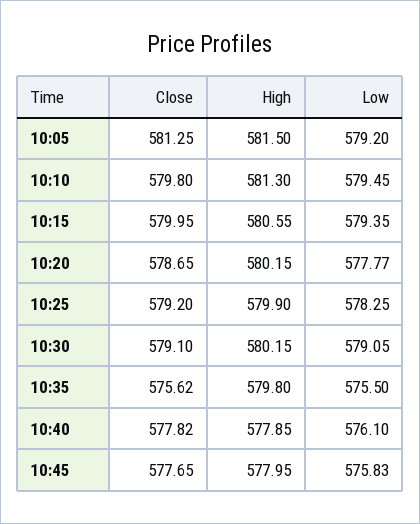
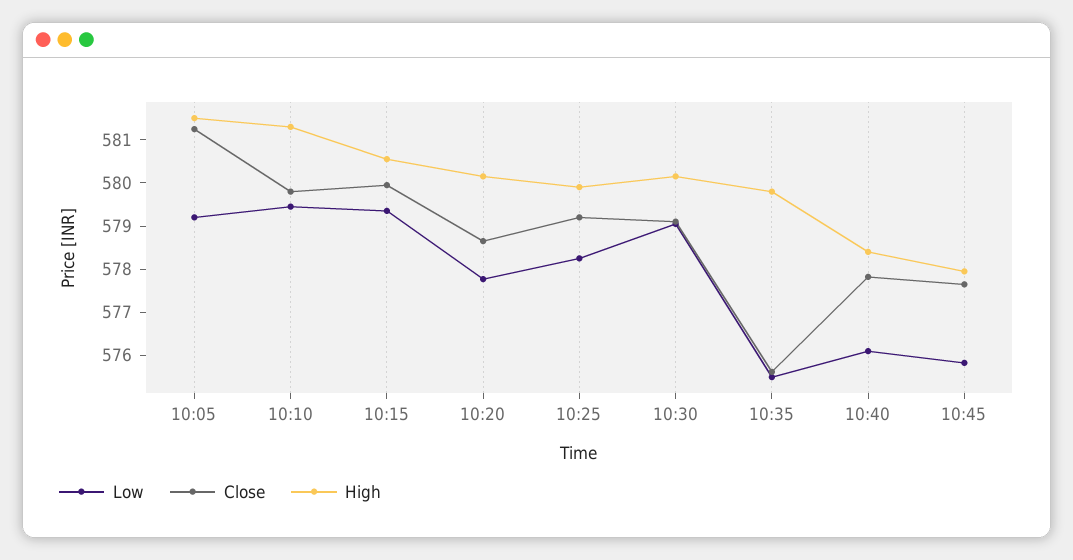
High, 10:40: 577.85 -> 578.4

